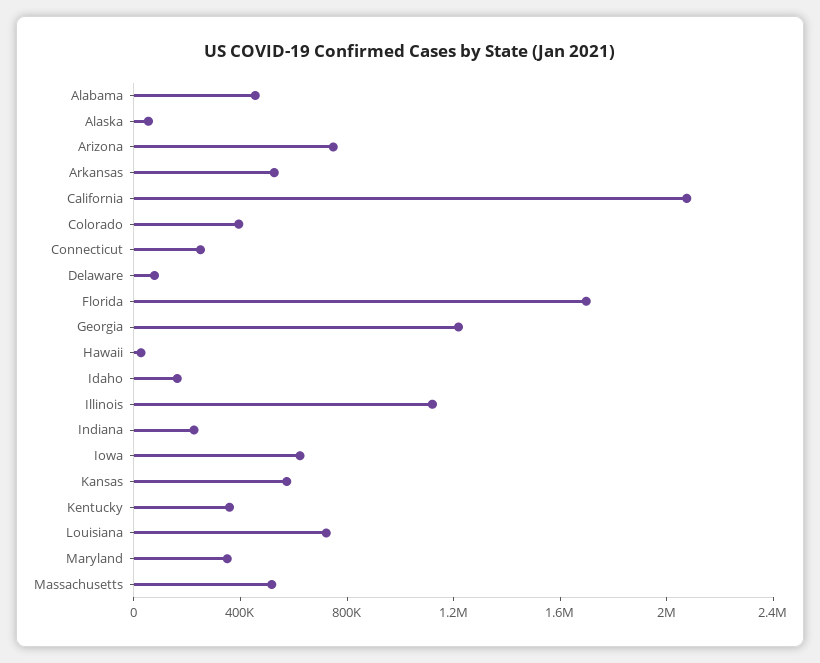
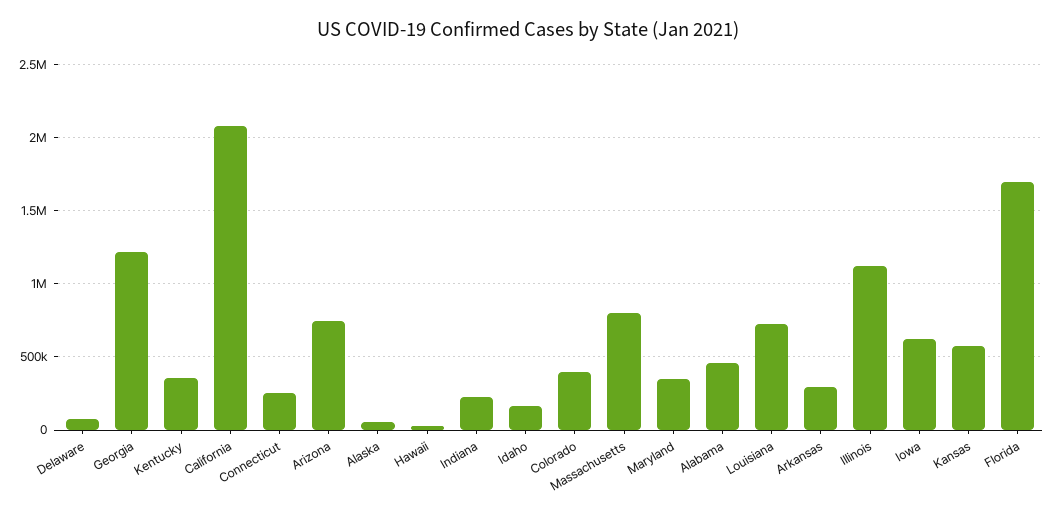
Arkansas: 500000 -> 300000
Massachusetts: 500000 -> 800000

